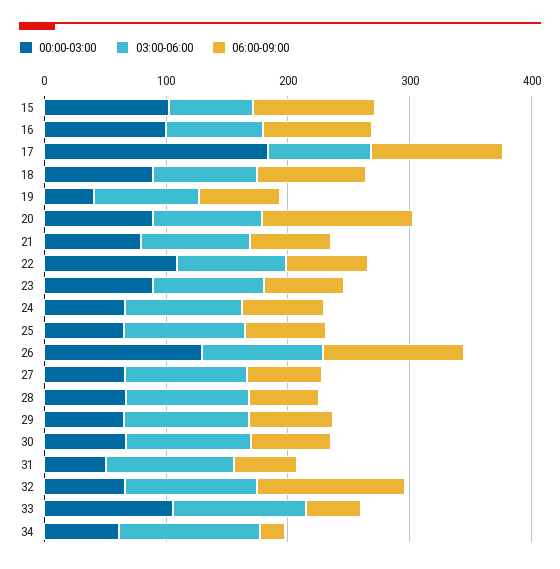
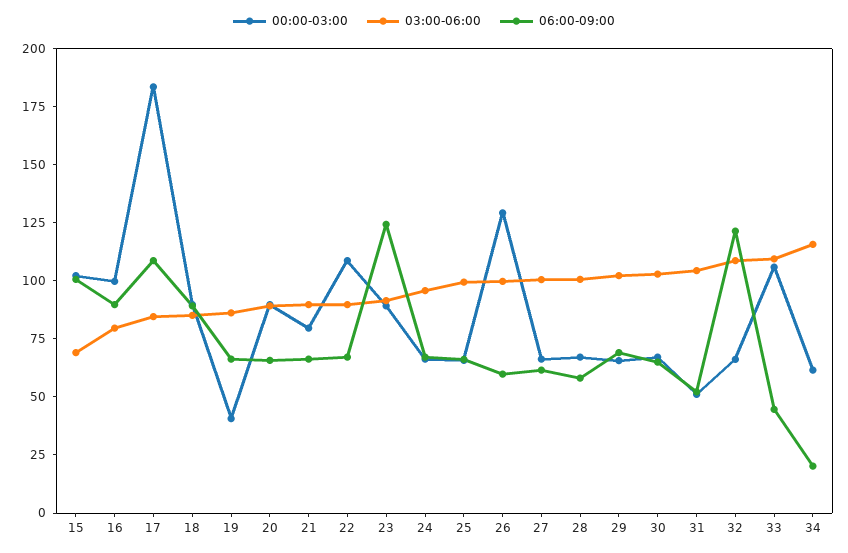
06:00-09:00, 20: 120 -> 65
06:00-09:00, 23: 60 -> 125
06:00-09:00, 26: 120 -> 60

